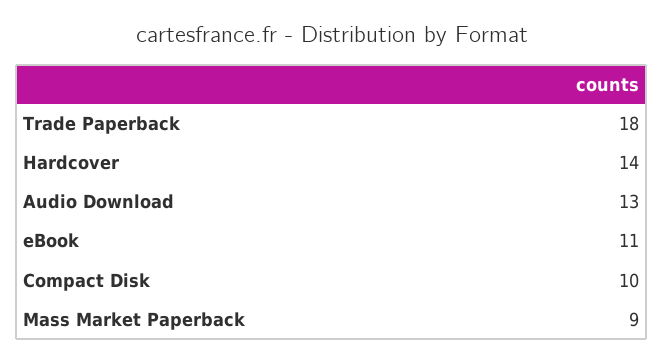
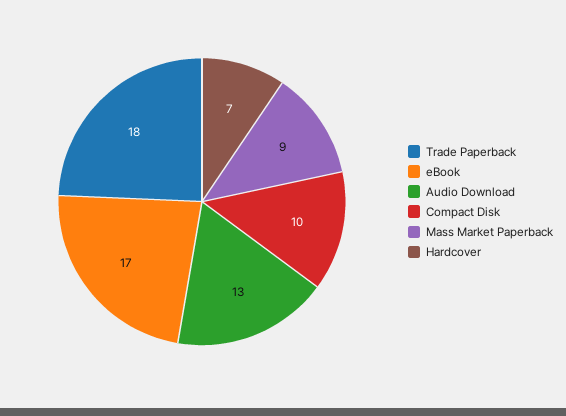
Hardcover: 14 -> 7
eBook: 11 -> 17

